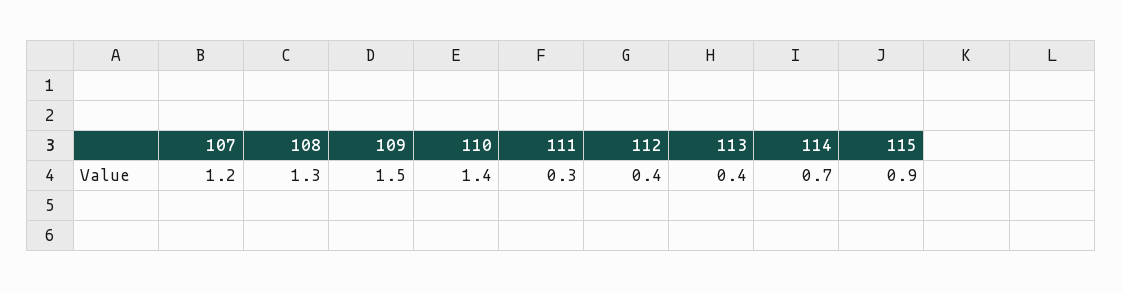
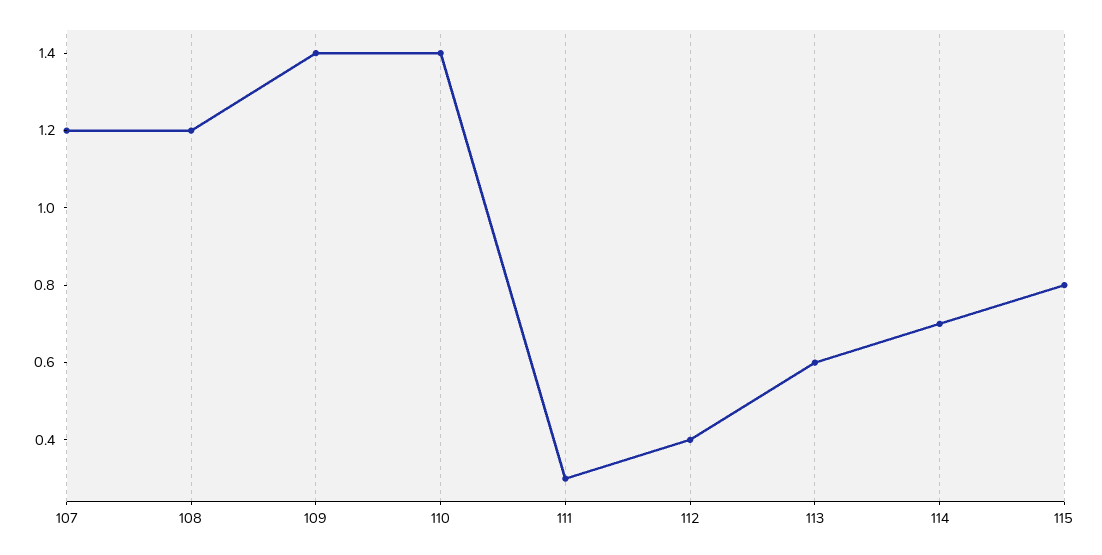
108: 1.3 -> 1.2
109: 1.5 -> 1.4
113: 0.4 -> 0.6
115: 0.9 -> 0.8

